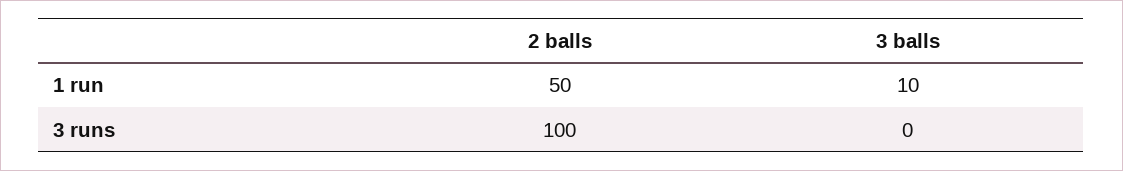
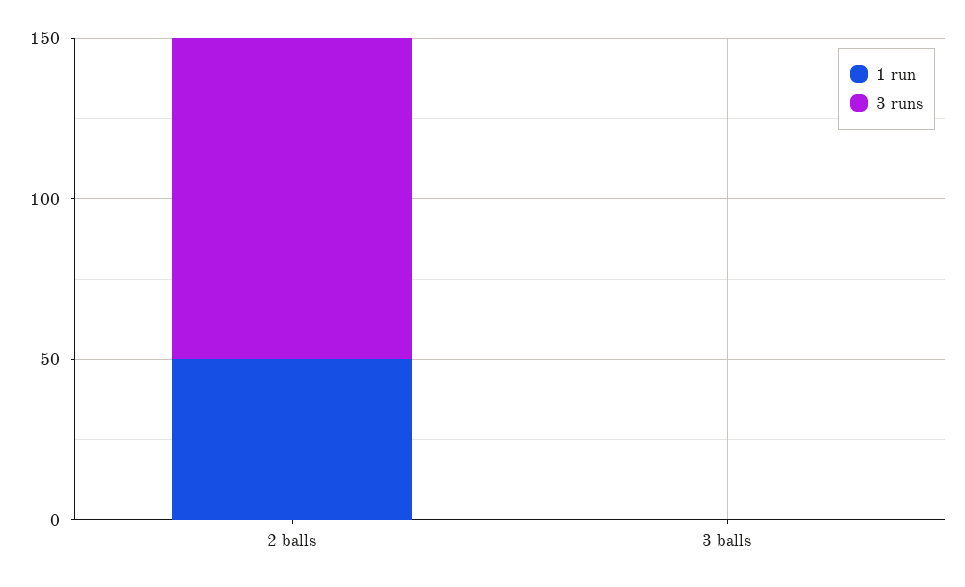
1 run, 3 balls: 10 -> 0

